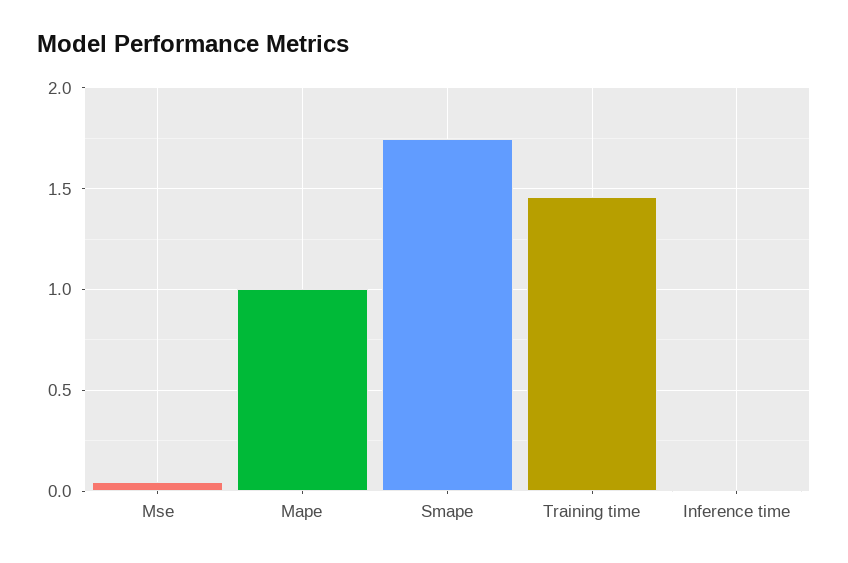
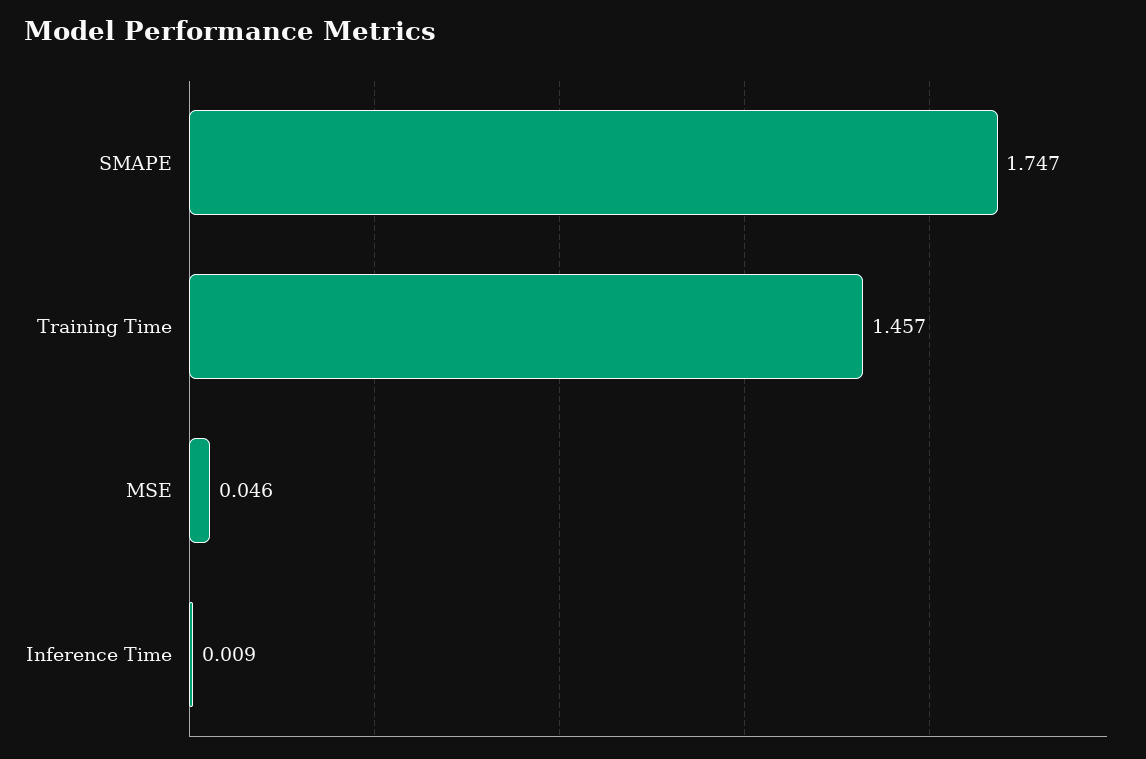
Mape: 1 -> none

